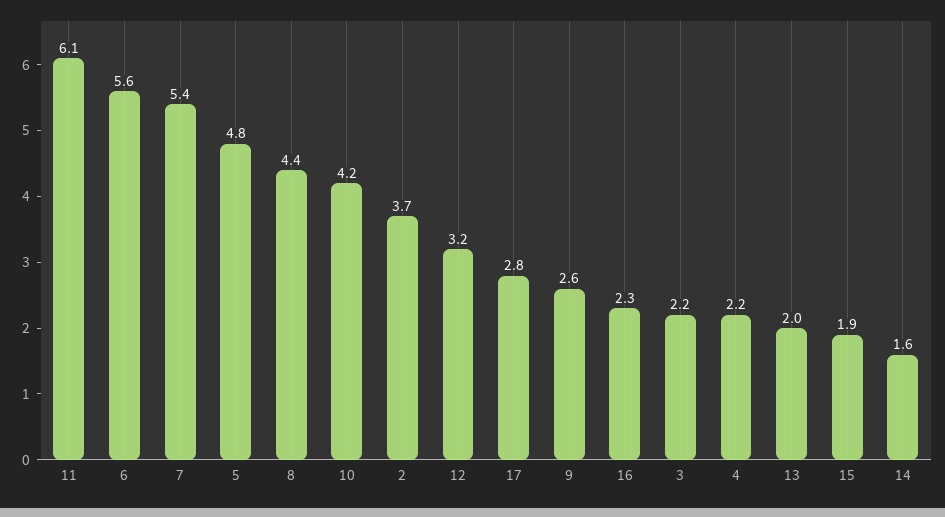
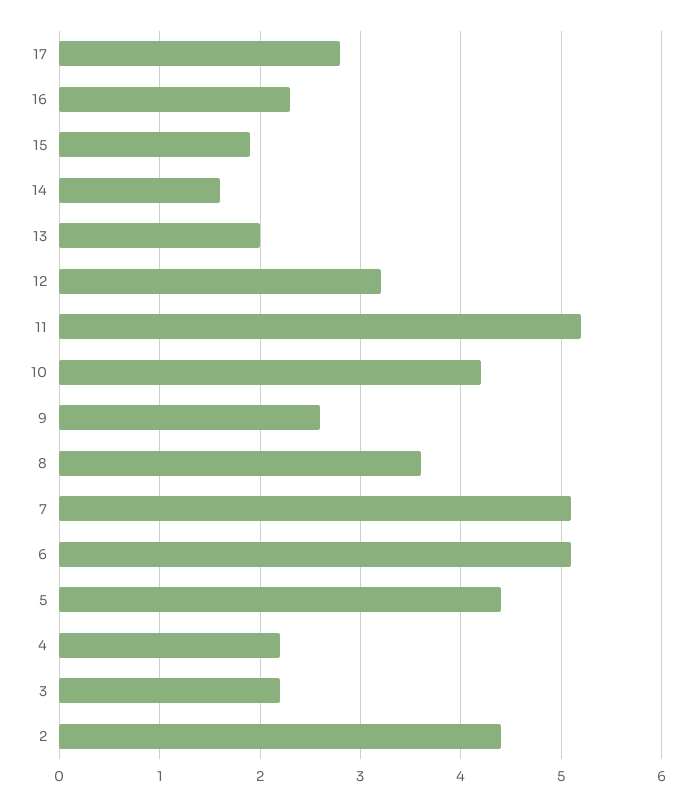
11: 6.1 -> 5.2
6: 5.6 -> 5.1
7: 5.4 -> 5.1
5: 4.8 -> 4.4
8: 4.4 -> 3.6
2: 3.7 -> 4.4

